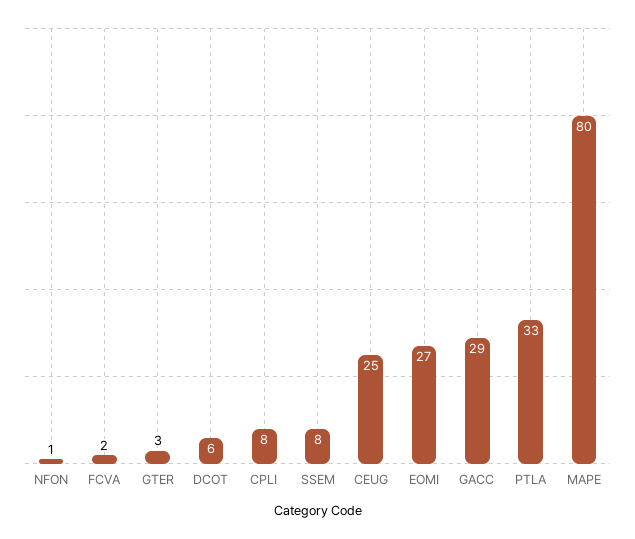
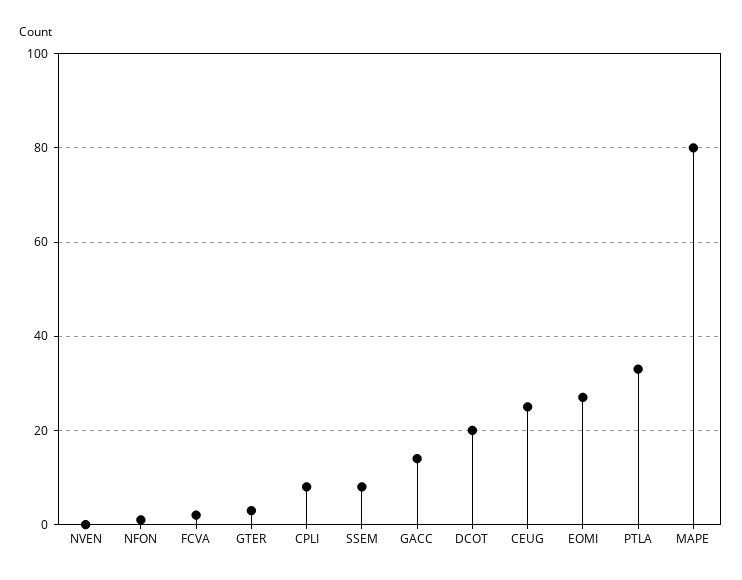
DCOT: 6 -> 20
GACC: 29 -> 15
NVEN: none -> 0

